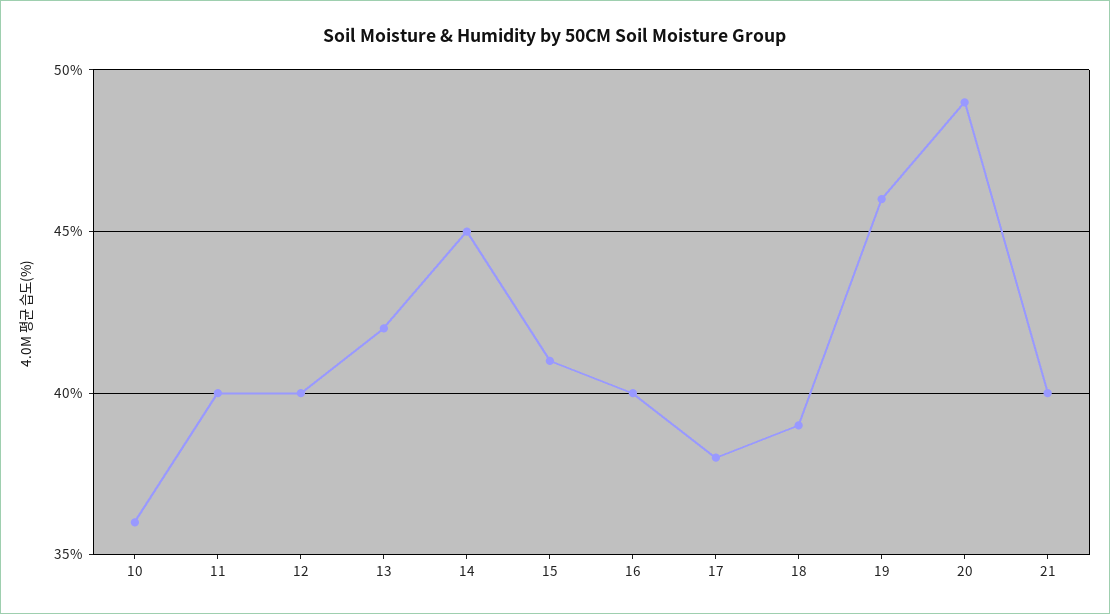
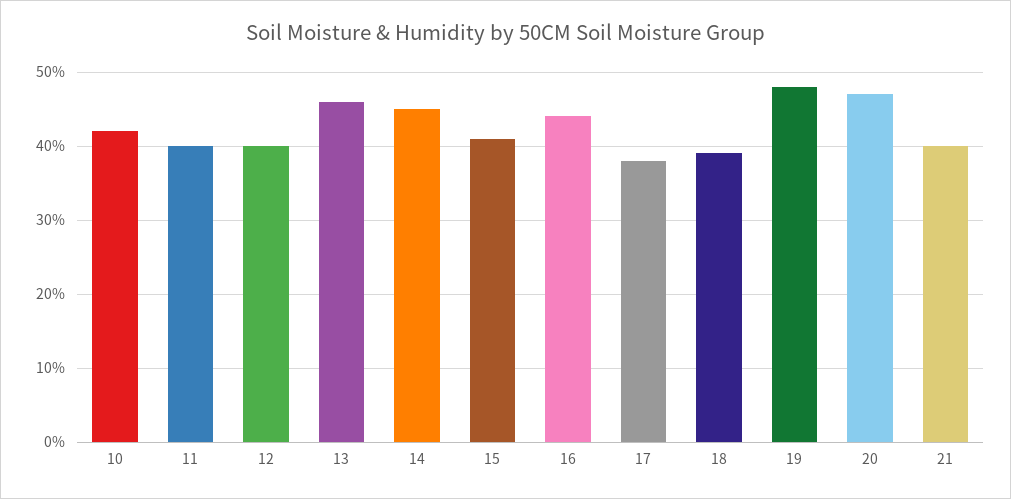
10: 36 -> 42
13: 42 -> 46
16: 40 -> 44
19: 46 -> 48
20: 49 -> 47

